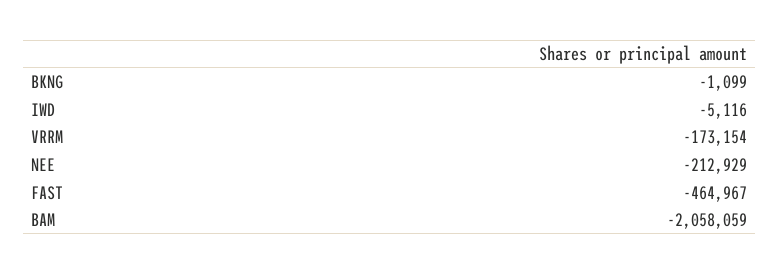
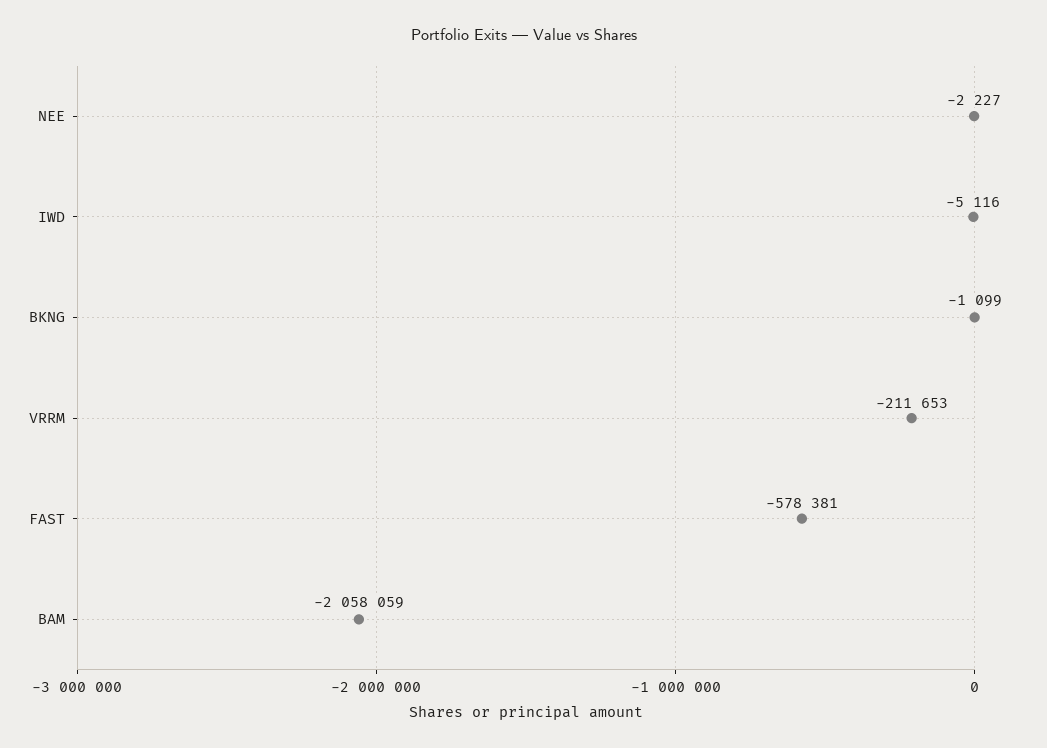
VRRM: -173154 -> -211653
NEE: -212929 -> -2227
FAST: -464967 -> -578381

